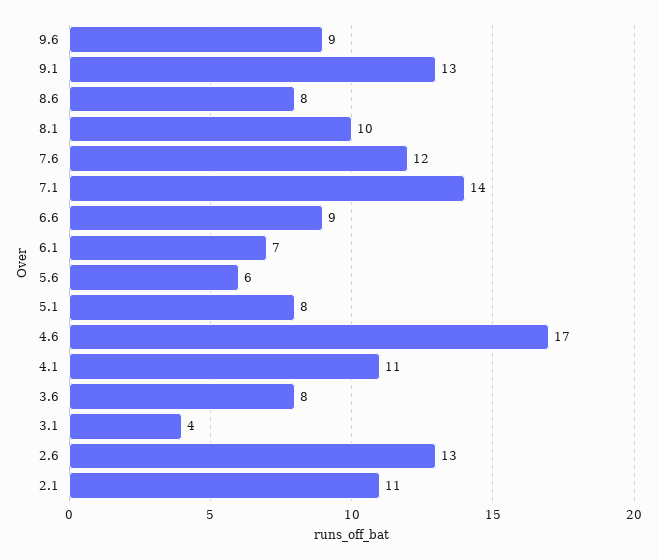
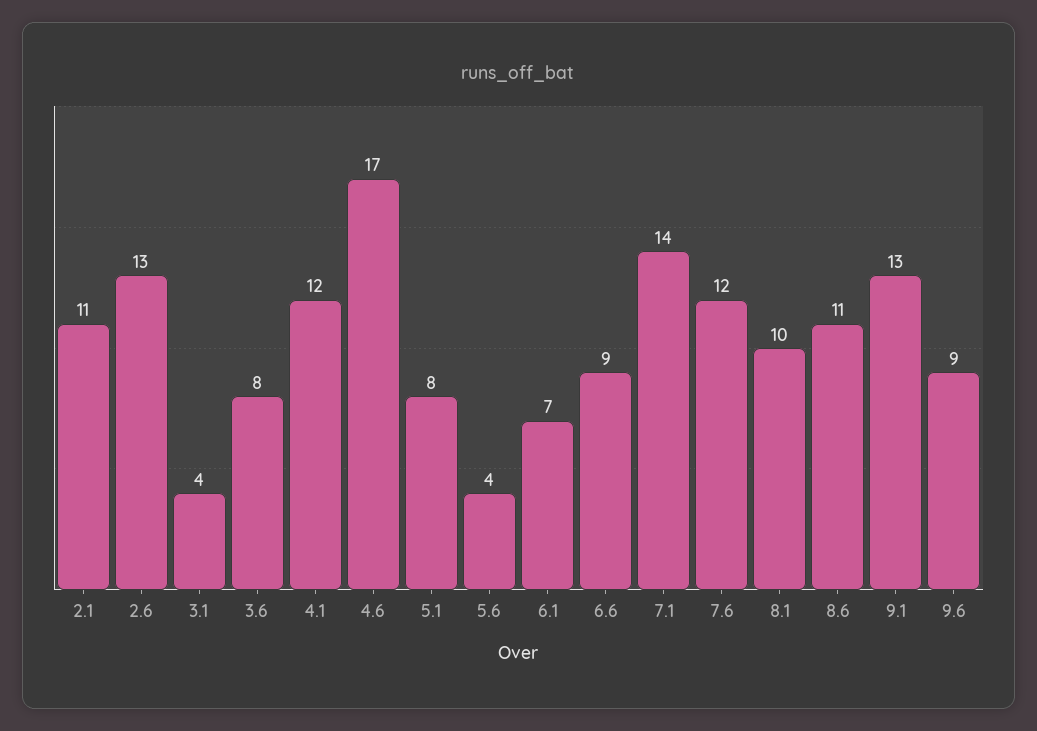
8.6: 8 -> 11
5.6: 6 -> 4
4.1: 11 -> 12

